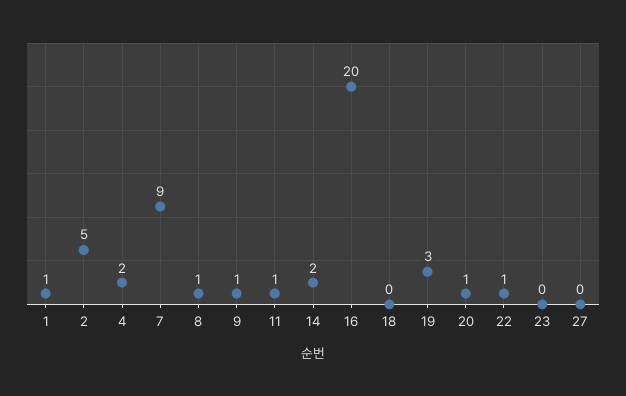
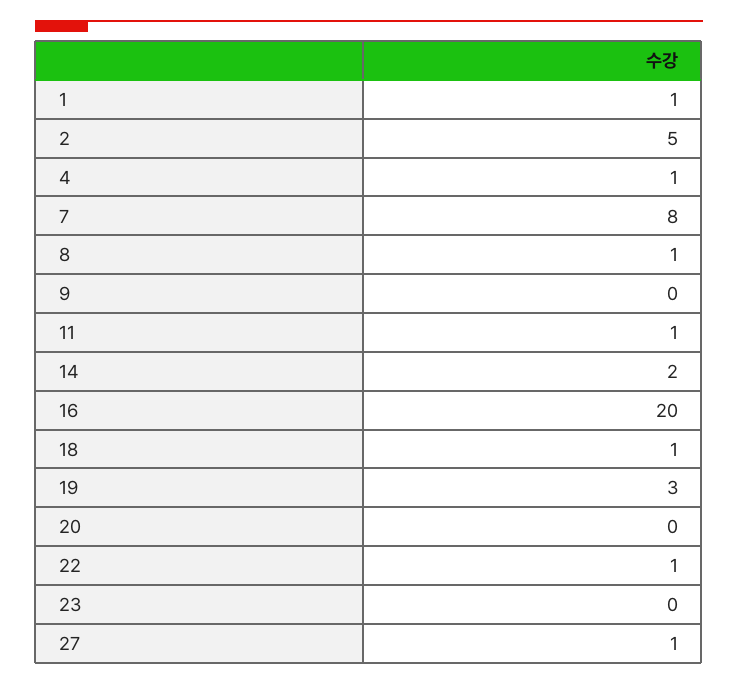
4: 2 -> 1
7: 9 -> 8
9: 1 -> 0
18: 0 -> 1
20: 1 -> 0
27: 0 -> 1

